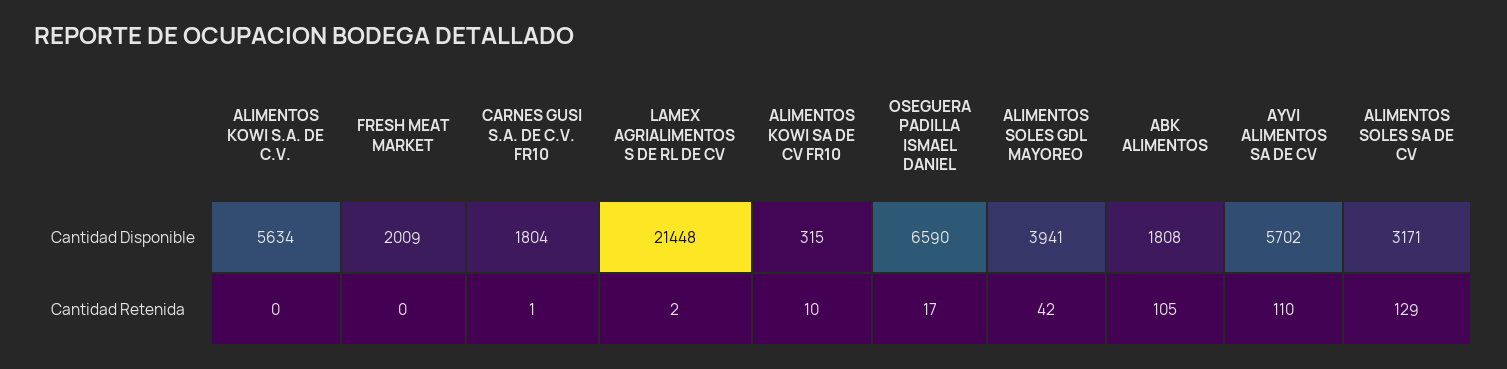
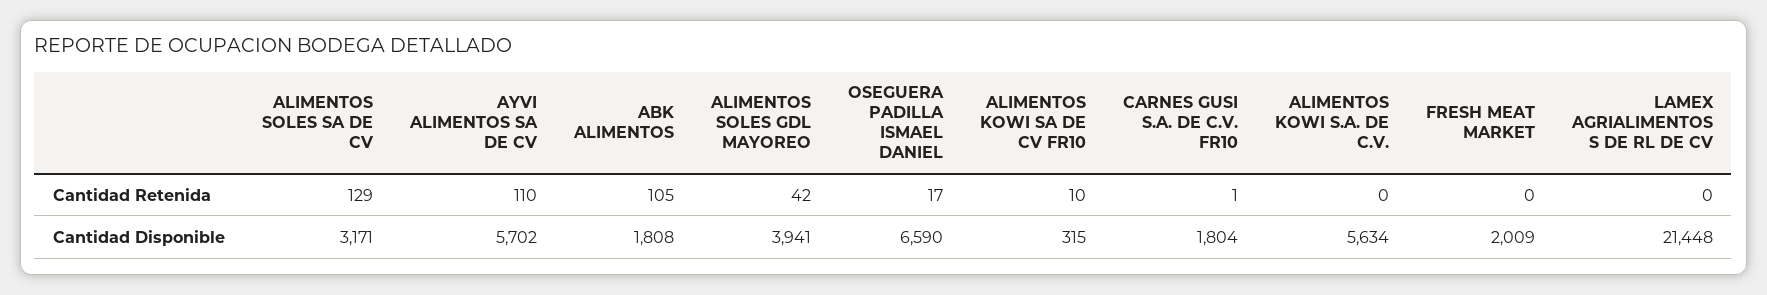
LAMEX AGRIALIMENTOS S DE RL DE CV, Cantidad Retenida: 2 -> 0

